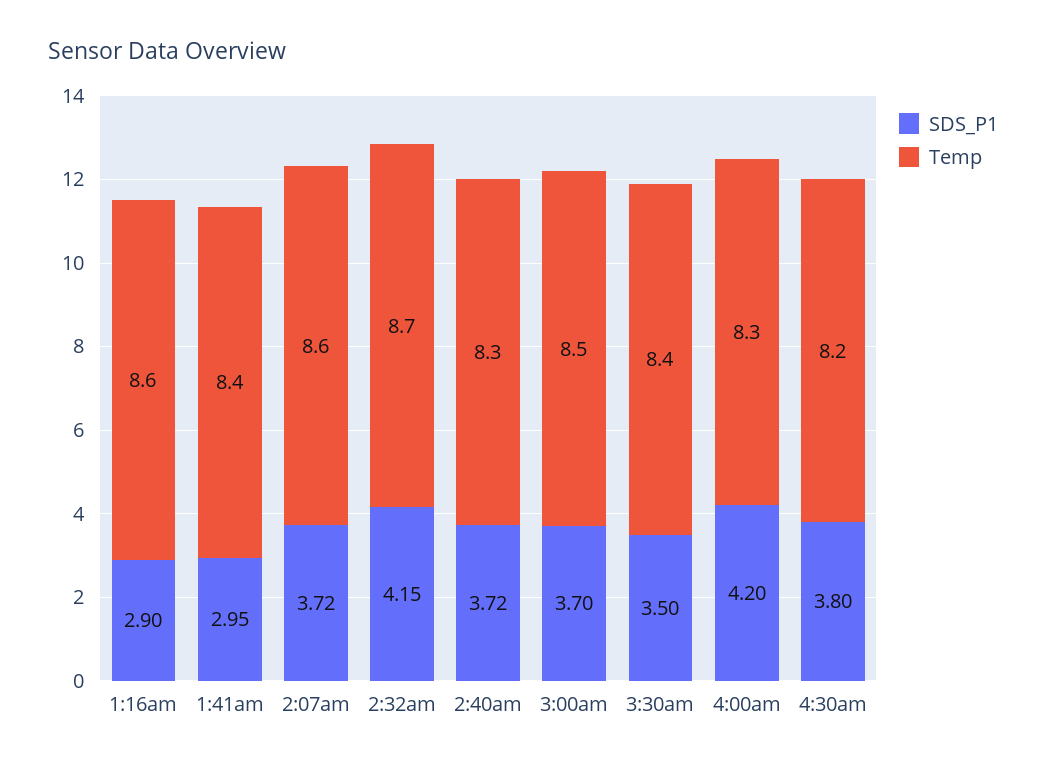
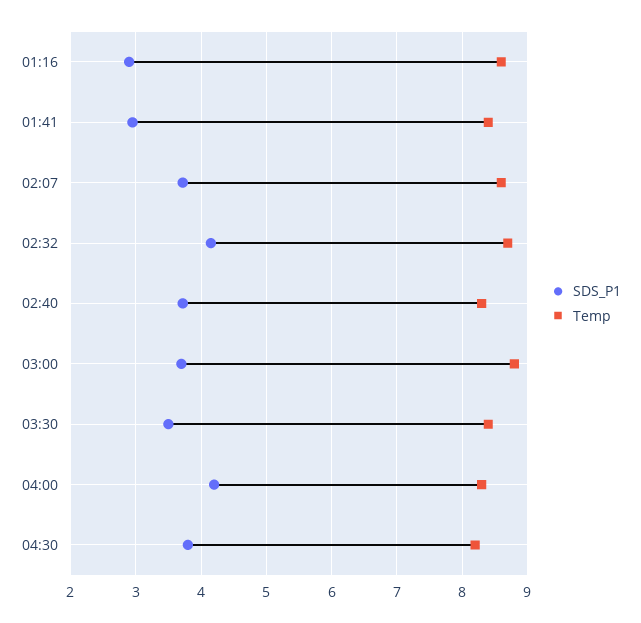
Temp, 3:00am: 8.5 -> 8.8

